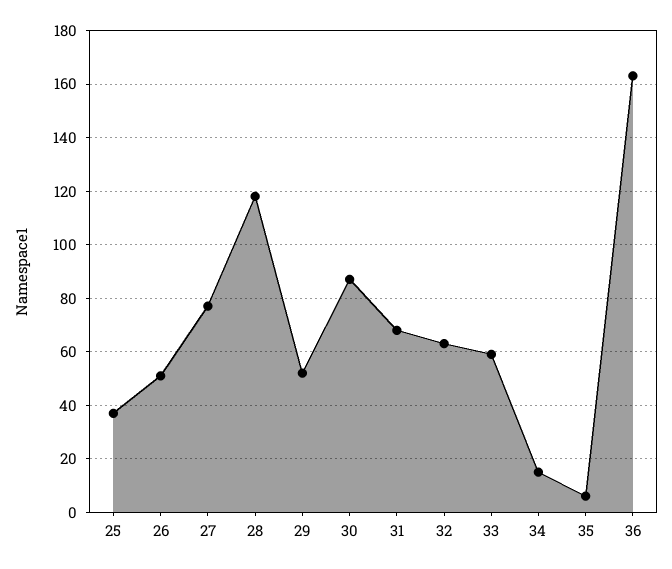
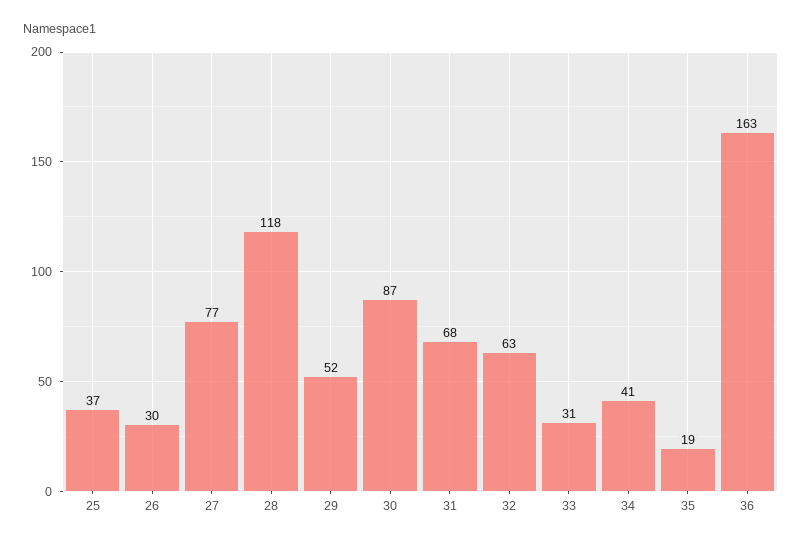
26: 50 -> 30
33: 60 -> 31
34: 15 -> 41
35: 5 -> 19

